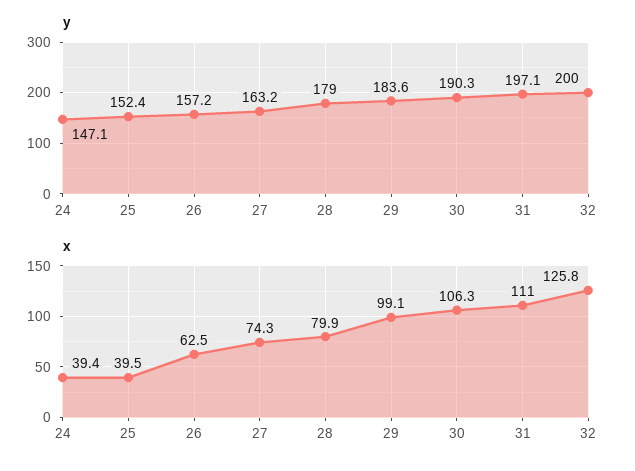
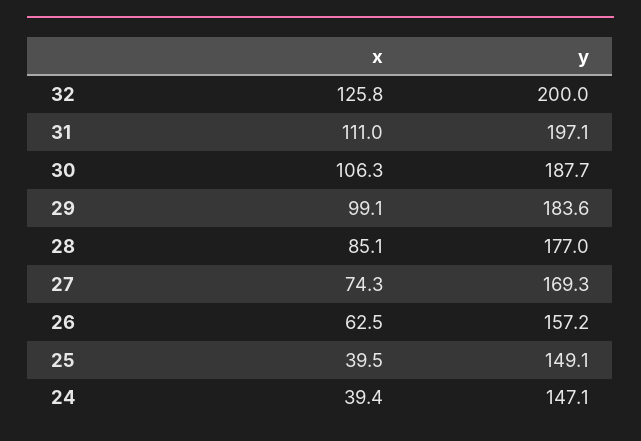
y, 25: 152.4 -> 149.1
y, 27: 163.2 -> 169.3
y, 28: 179 -> 177
y, 30: 190.3 -> 187.7
x, 28: 79.9 -> 85.1

